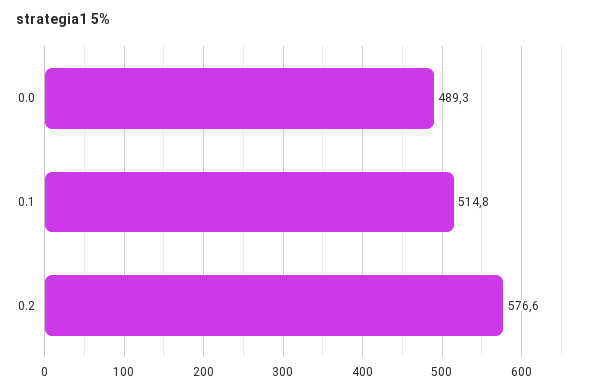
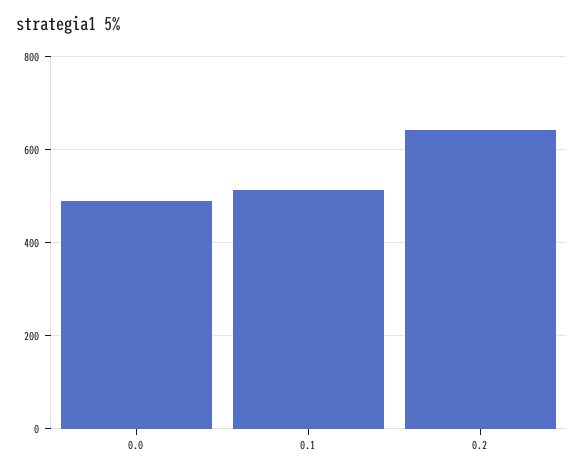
0.2: 576.6 -> 640

